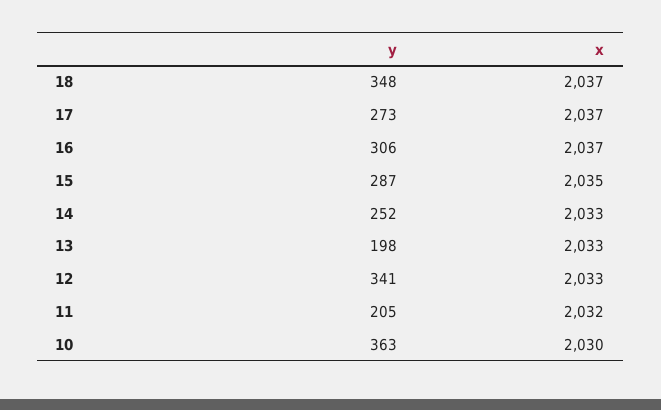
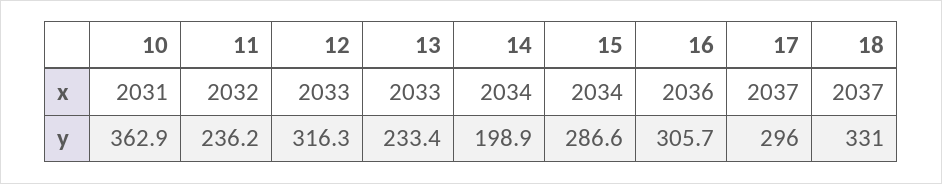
y, 18: 348 -> 331
y, 17: 273 -> 296
x, 16: 2037 -> 2036
x, 15: 2035 -> 2034
y, 14: 252 -> 198.9
x, 14: 2033 -> 2034
y, 13: 198 -> 233.4
y, 12: 341 -> 316.3
y, 11: 205 -> 236.2
x, 10: 2030 -> 2031

